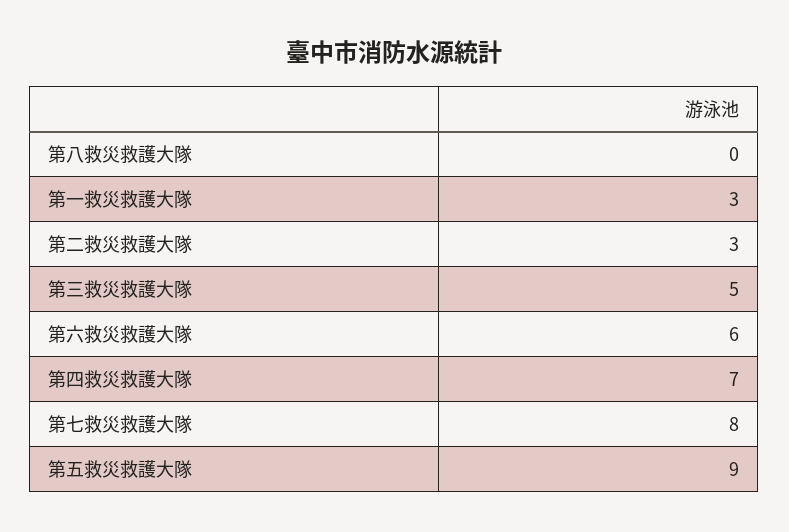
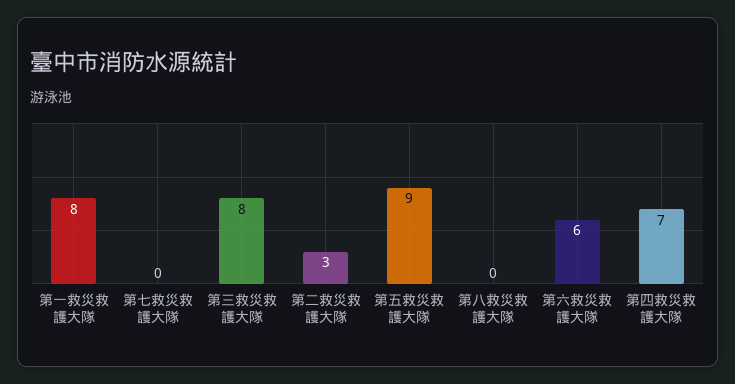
第一救災救護大隊: 3 -> 8
第三救災救護大隊: 5 -> 8
第七救災救護大隊: 8 -> 0

